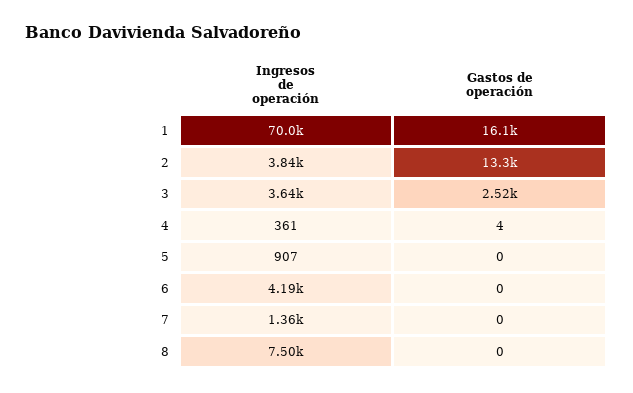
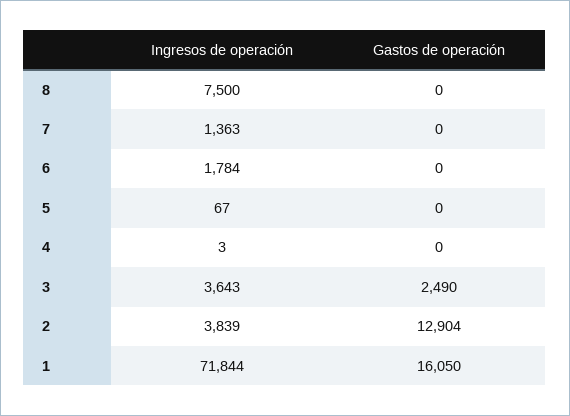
Ingresos de operación, 1: 70000 -> 71844
Gastos de operación, 2: 13300 -> 12904
Gastos de operación, 3: 2520 -> 2490
Ingresos de operación, 4: 361 -> 3
Gastos de operación, 4: 4 -> 0
Ingresos de operación, 5: 907 -> 67
Ingresos de operación, 6: 4190 -> 1784

